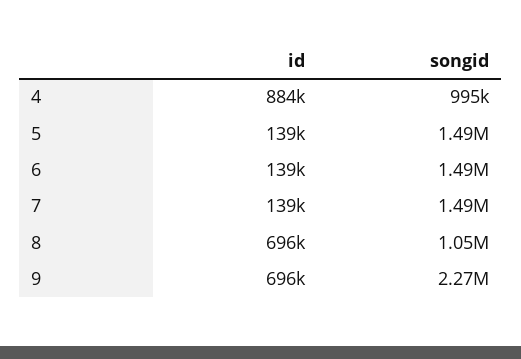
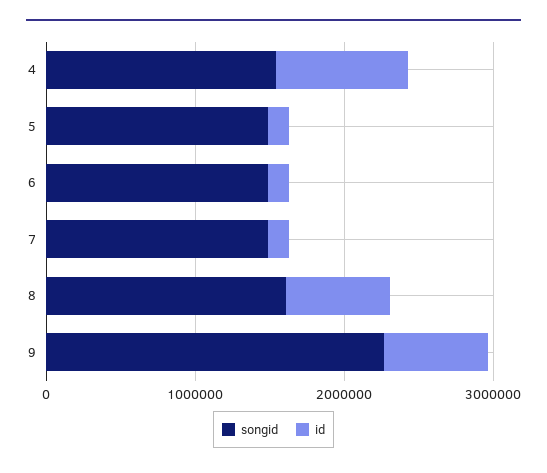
songid, 4: 995000 -> 1600000
songid, 8: 1050000 -> 1600000

